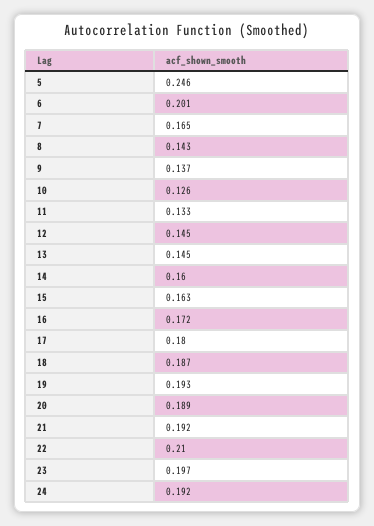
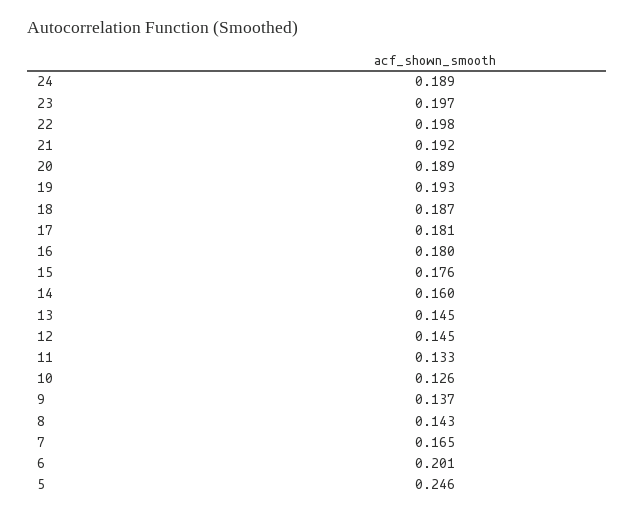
15: 0.163 -> 0.176
16: 0.172 -> 0.18
17: 0.18 -> 0.181
22: 0.21 -> 0.198
24: 0.192 -> 0.189

